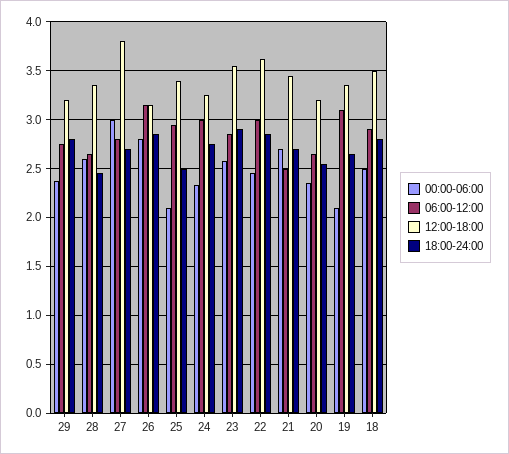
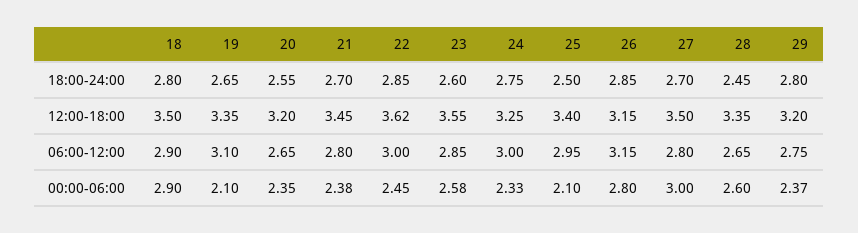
12:00-18:00, 27: 3.8 -> 3.5
18:00-24:00, 23: 2.9 -> 2.6
00:00-06:00, 21: 2.7 -> 2.38
06:00-12:00, 21: 2.5 -> 2.8
00:00-06:00, 18: 2.5 -> 2.9

